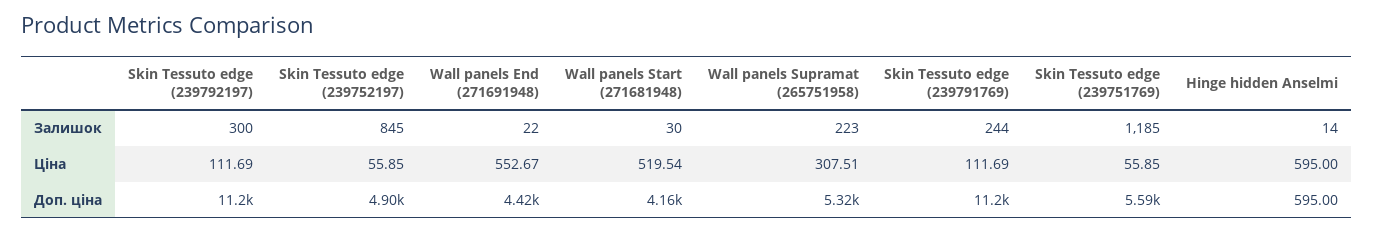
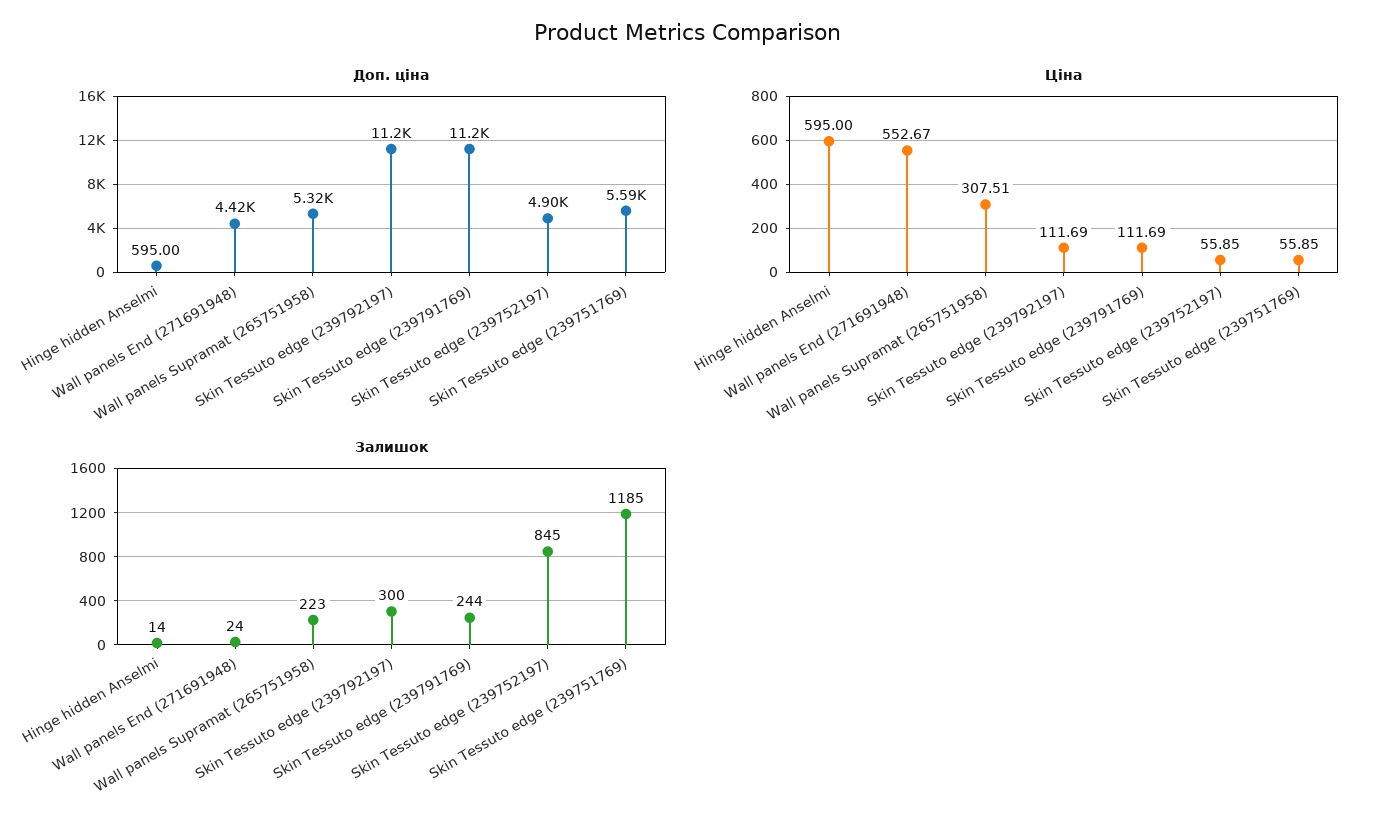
Залишок, Wall panels End (271691948): 22 -> 24
Залишок, Wall panels Start (271681948): 30 -> none
Ціна, Wall panels Start (271681948): 519.54 -> none
Доп. ціна, Wall panels Start (271681948): 4160 -> none

